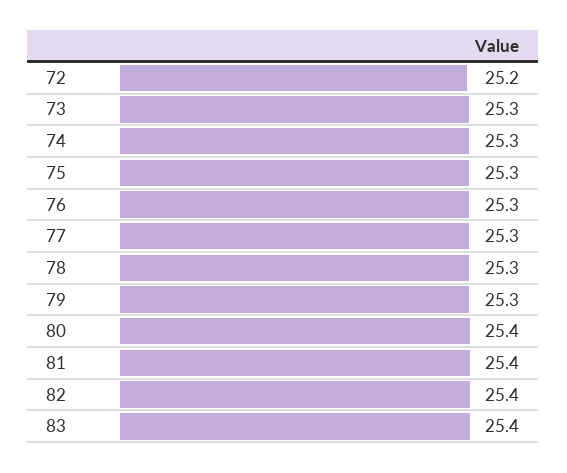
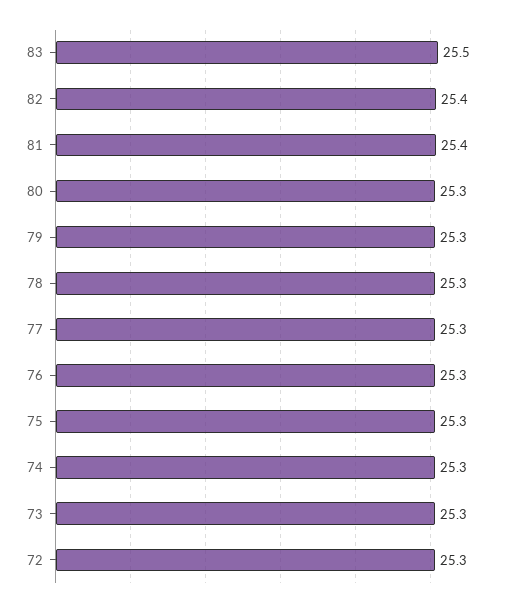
72: 25.2 -> 25.3
80: 25.4 -> 25.3
83: 25.4 -> 25.5

